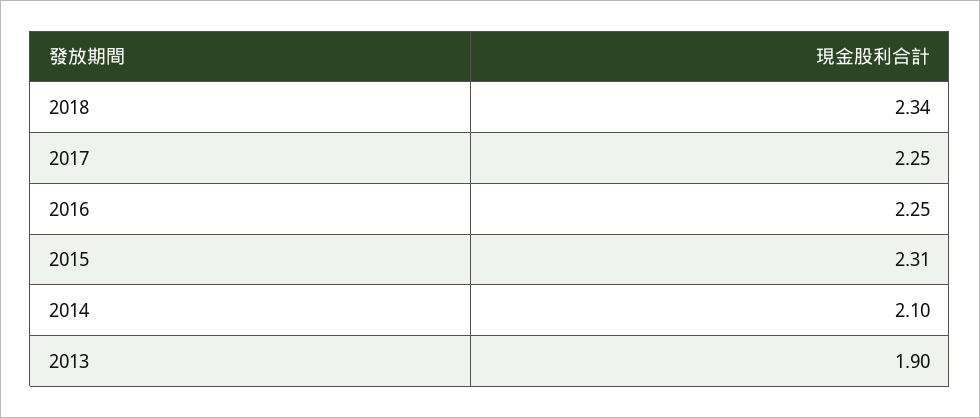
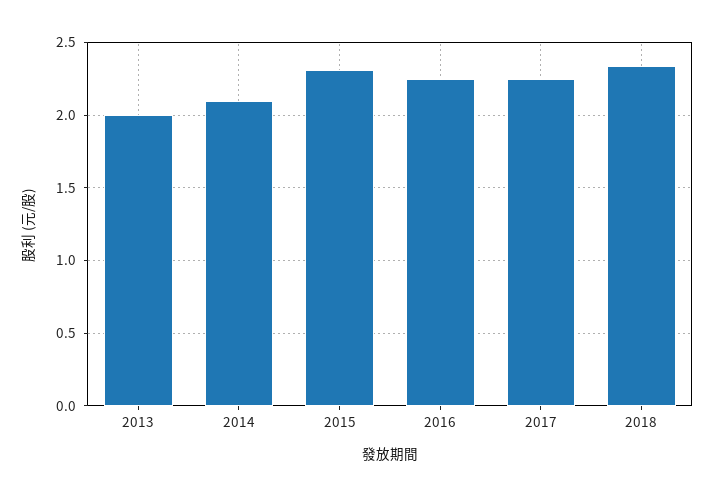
2013: 1.9 -> 2

